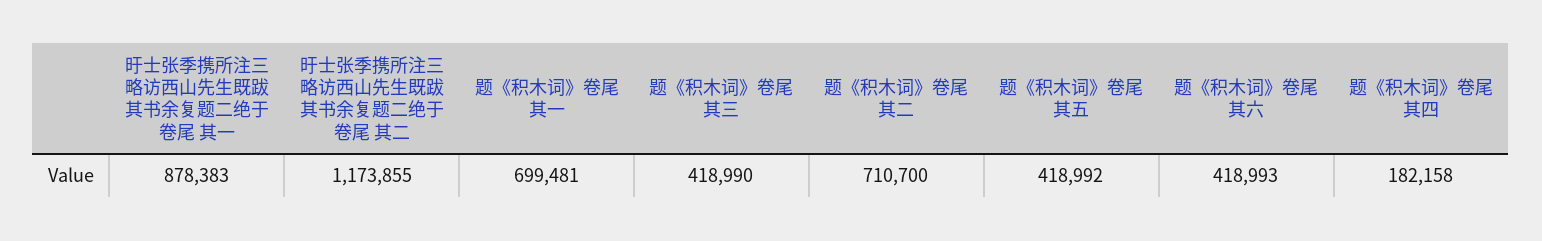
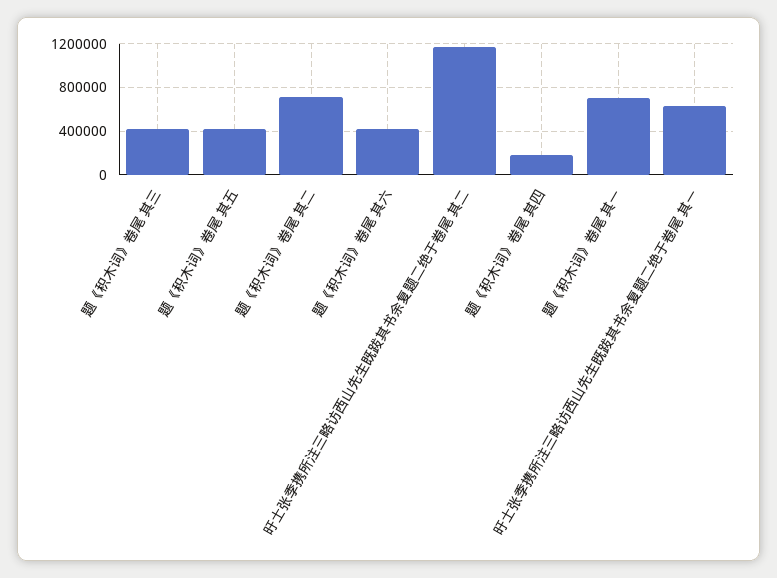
旴士张季携所注三略访西山先生既跋其书余复题二绝于卷尾 其一: 878383 -> 600000

